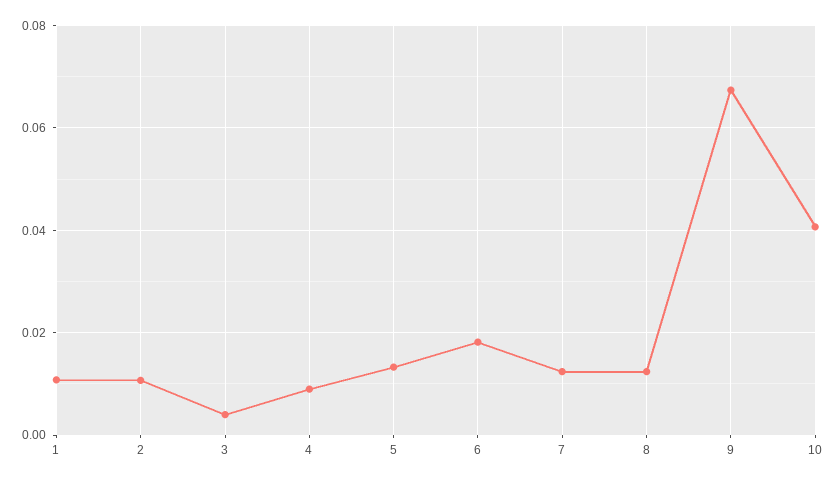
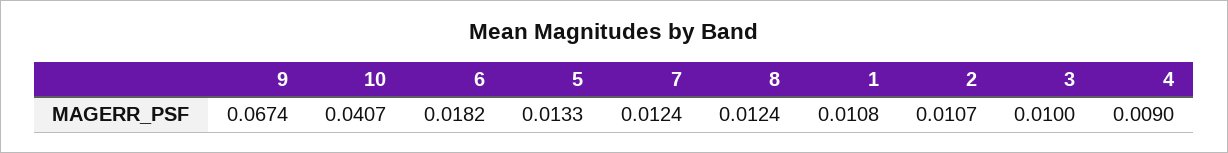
3: 0.004 -> 0.01

